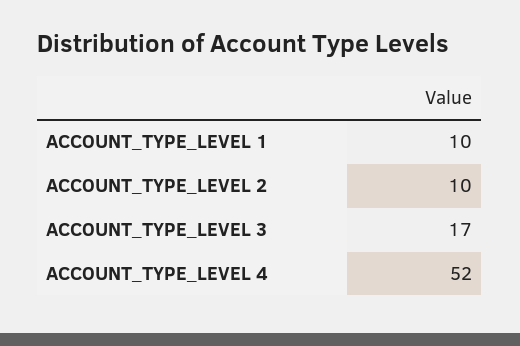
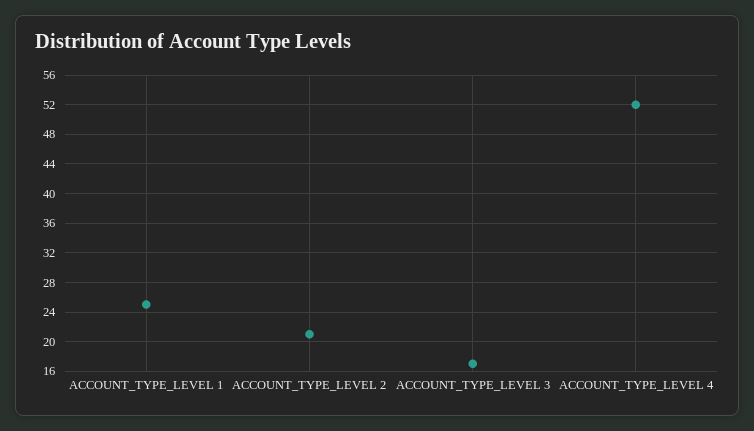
ACCOUNT_TYPE_LEVEL 1: 10 -> 25
ACCOUNT_TYPE_LEVEL 2: 10 -> 21

